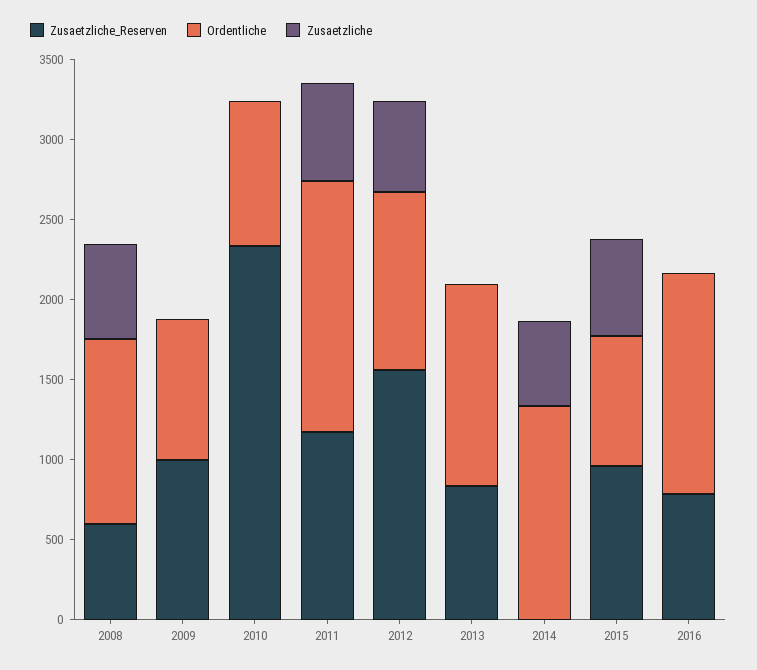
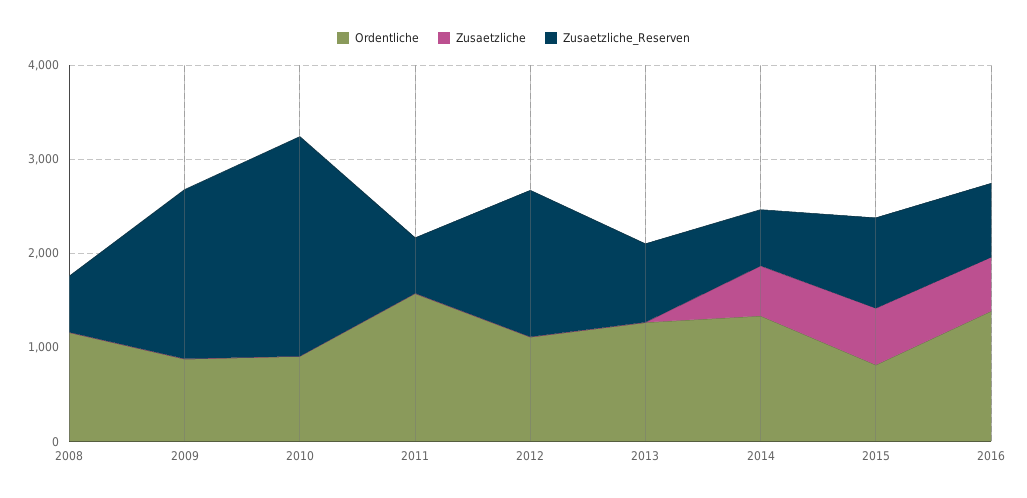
Zusaetzliche, 2008: 600 -> 0
Zusaetzliche_Reserven, 2009: 1000 -> 1800
Zusaetzliche_Reserven, 2011: 1200 -> 600
Zusaetzliche, 2011: 600 -> 0
Zusaetzliche, 2012: 600 -> 0
Zusaetzliche_Reserven, 2014: 0 -> 600
Zusaetzliche, 2016: 0 -> 600

